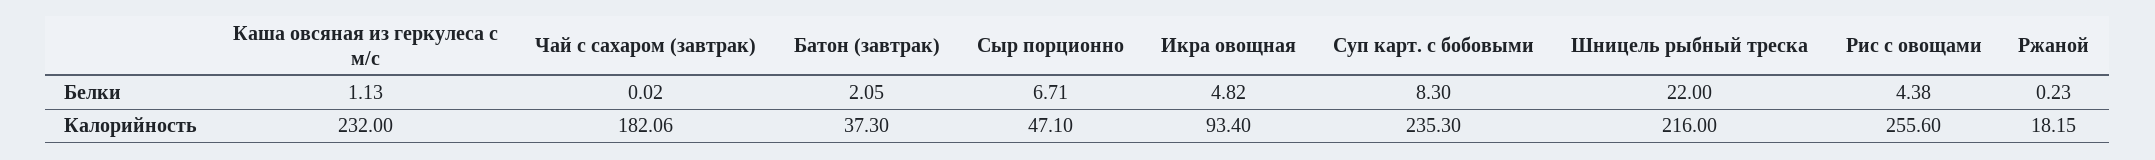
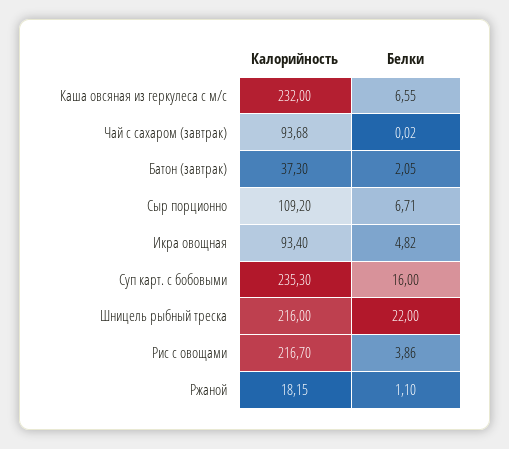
Каша овсяная из геркулеса с м/с, Белки: 1.13 -> 6.55
Суп карт. с бобовыми, Белки: 8.3 -> 16
Рис с овощами, Белки: 4.38 -> 3.86
Ржаной, Белки: 0.23 -> 1.1
Чай с сахаром (завтрак), Калорийность: 182.06 -> 93.68
Сыр порционно, Калорийность: 47.1 -> 109.2
Рис с овощами, Калорийность: 255.6 -> 216.7

